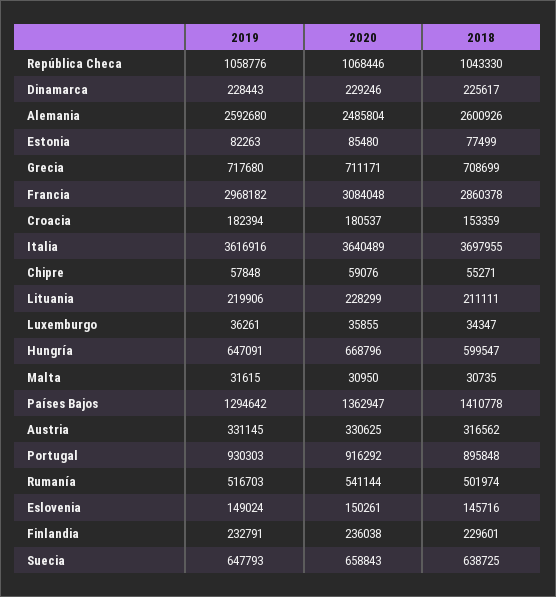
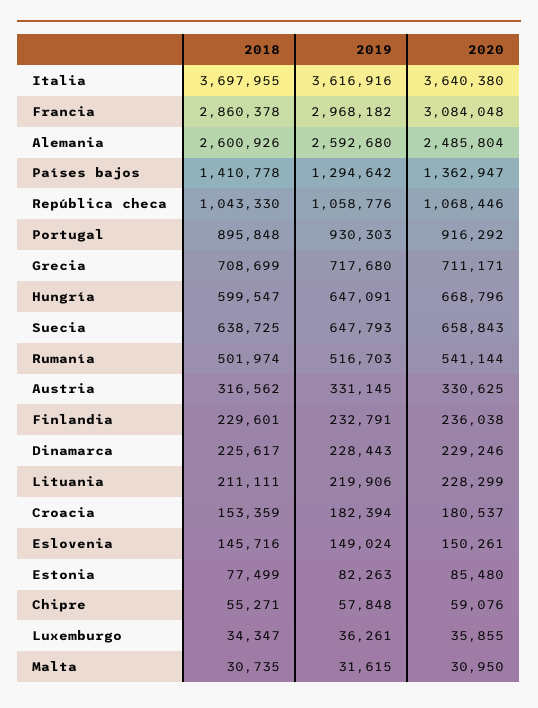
2020, Italia: 3640489 -> 3640380

